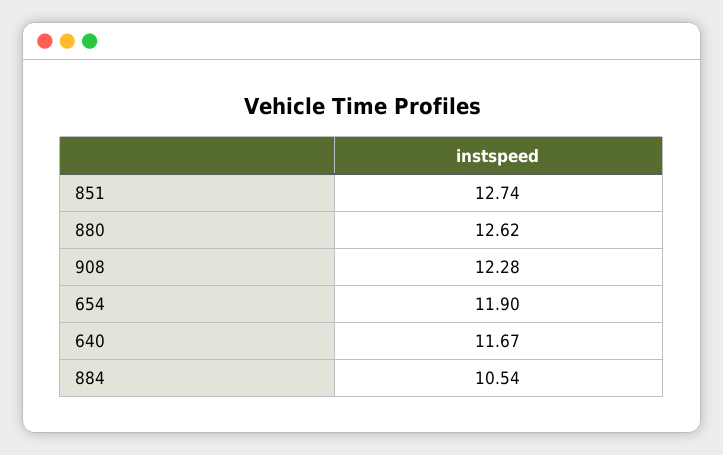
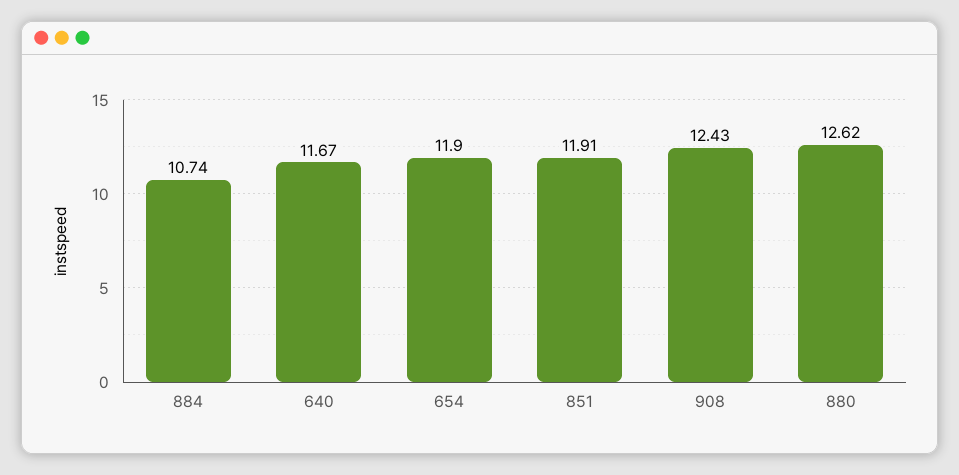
851: 12.74 -> 11.91
908: 12.28 -> 12.43
884: 10.54 -> 10.74

